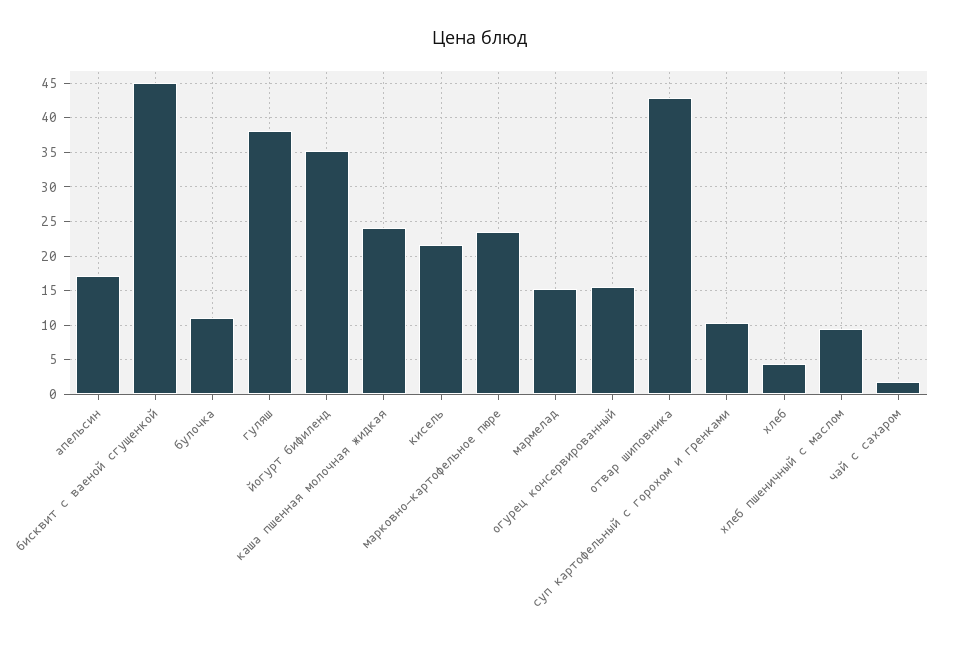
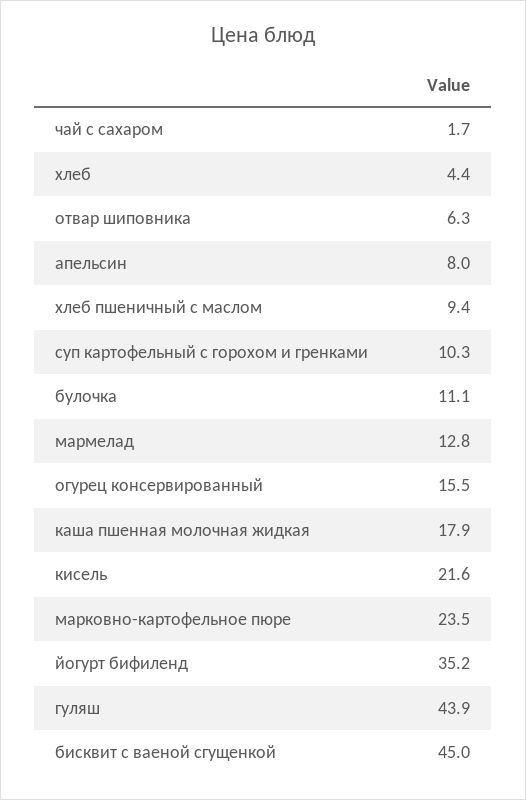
апельсин: 17 -> 8
гуляш: 38 -> 43.9
каша пшенная молочная жидкая: 24 -> 17.9
мармелад: 15 -> 12.8
отвар шиповника: 43 -> 6.3

